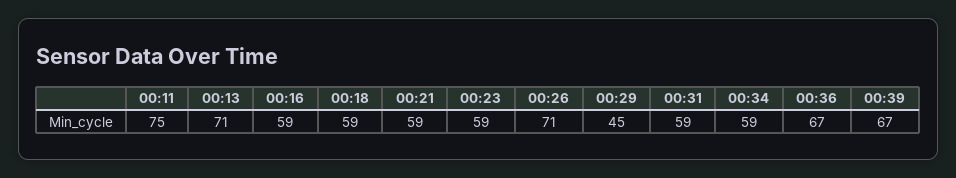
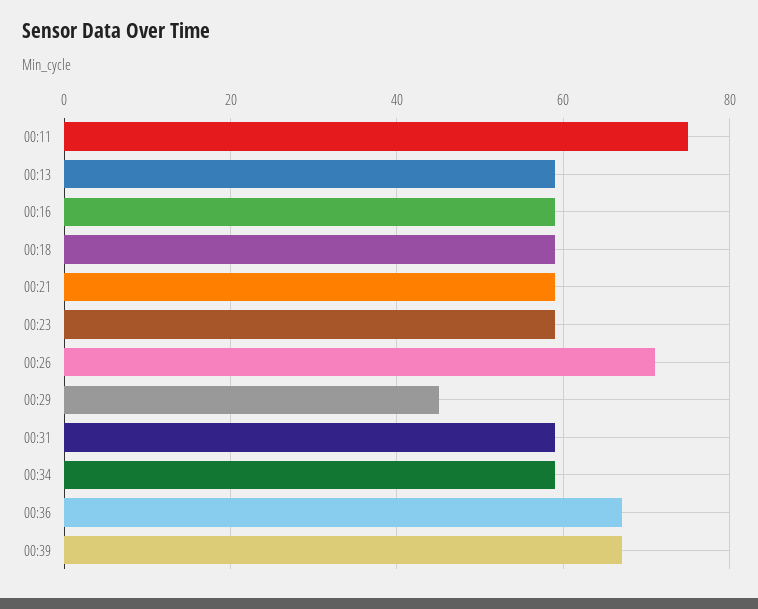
00:13: 71 -> 60

